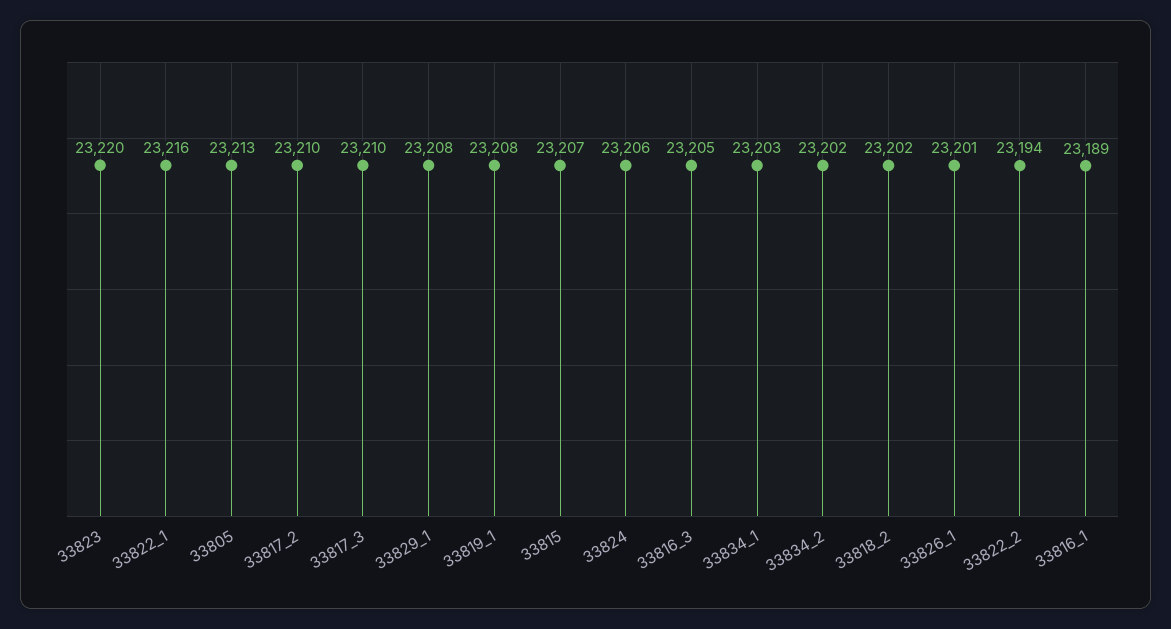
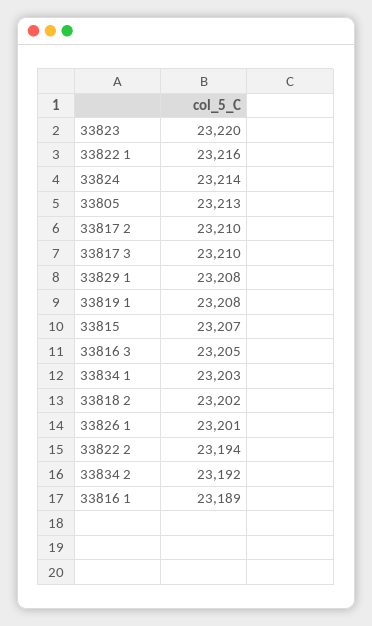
33824: 23206 -> 23214
33834_2: 23202 -> 23192

